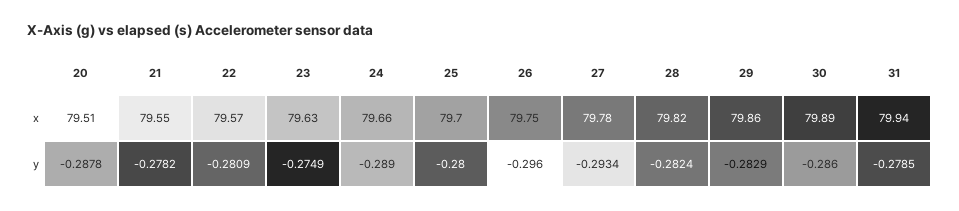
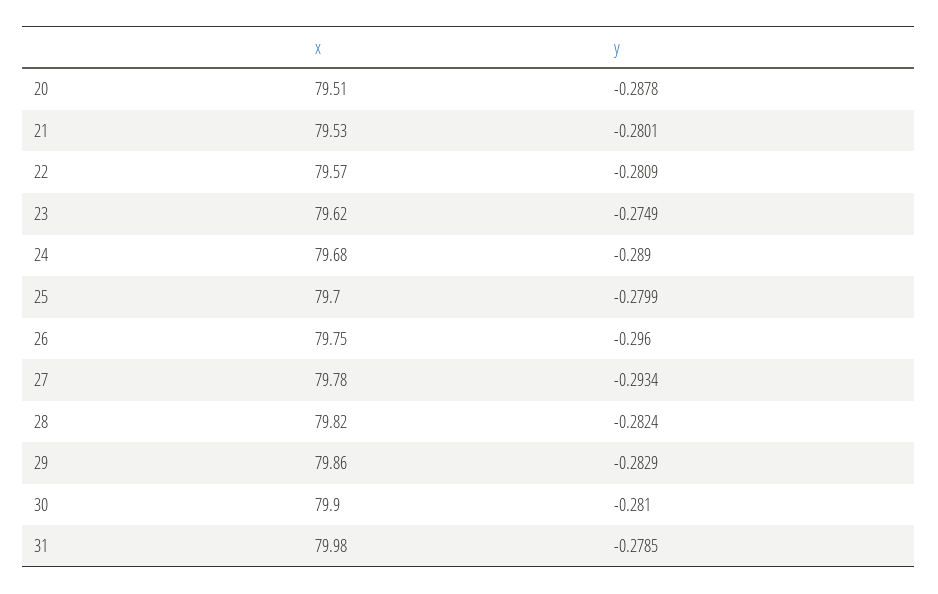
21, x: 79.55 -> 79.53
23, x: 79.63 -> 79.62
24, x: 79.66 -> 79.68
30, x: 79.89 -> 79.9
31, x: 79.94 -> 79.98
21, y: -0.2782 -> -0.2801
25, y: -0.28 -> -0.2799
30, y: -0.286 -> -0.281

